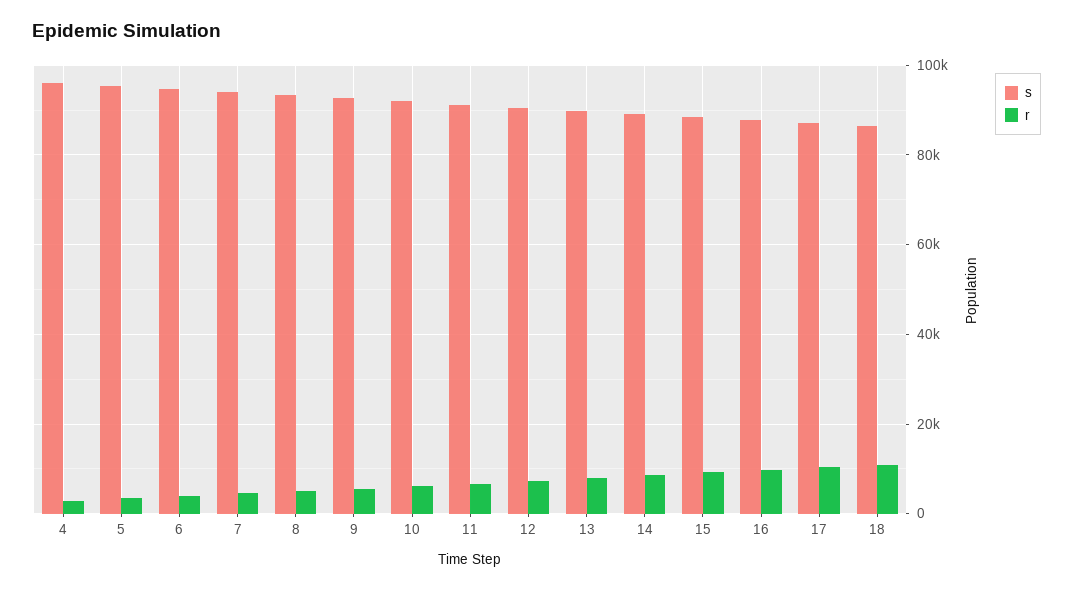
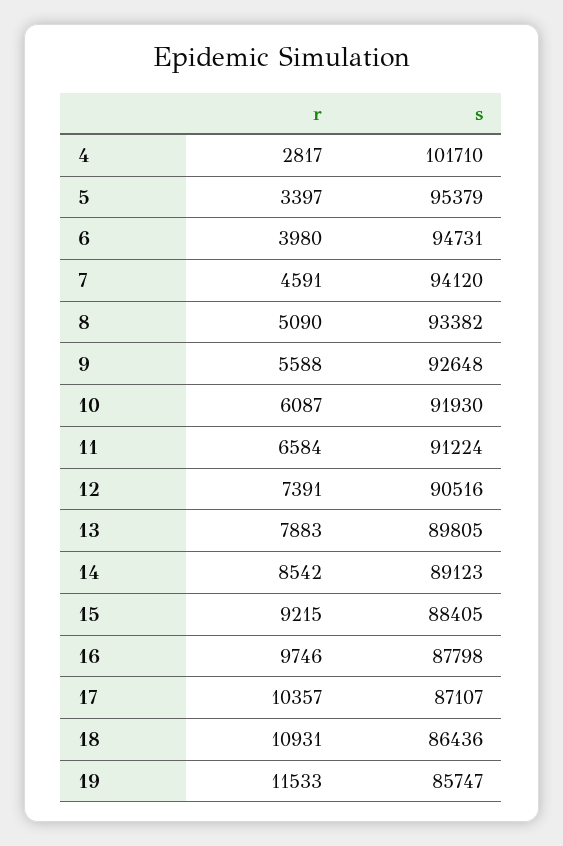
s, 4: 96000 -> 101710
r, 19: none -> 11533
s, 19: none -> 85747

